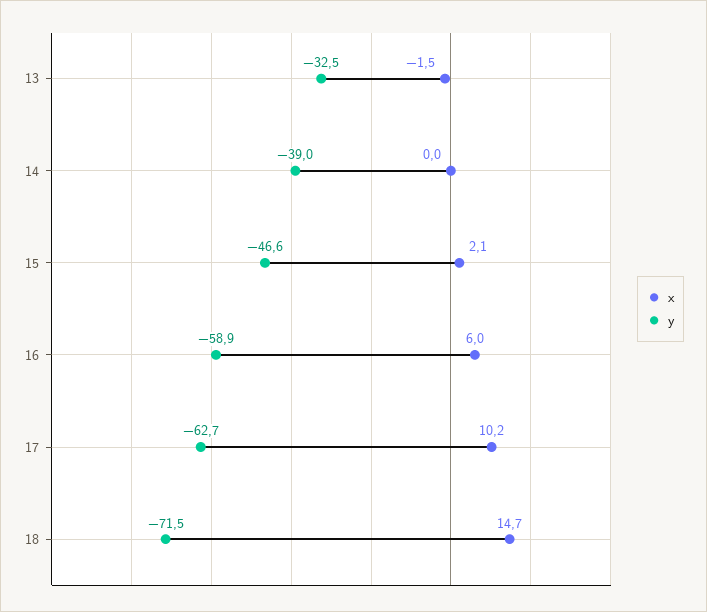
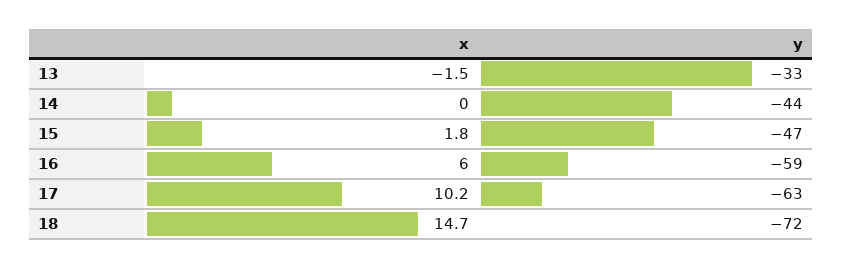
y, 14: -39 -> -44
x, 15: 2.1 -> 1.8

